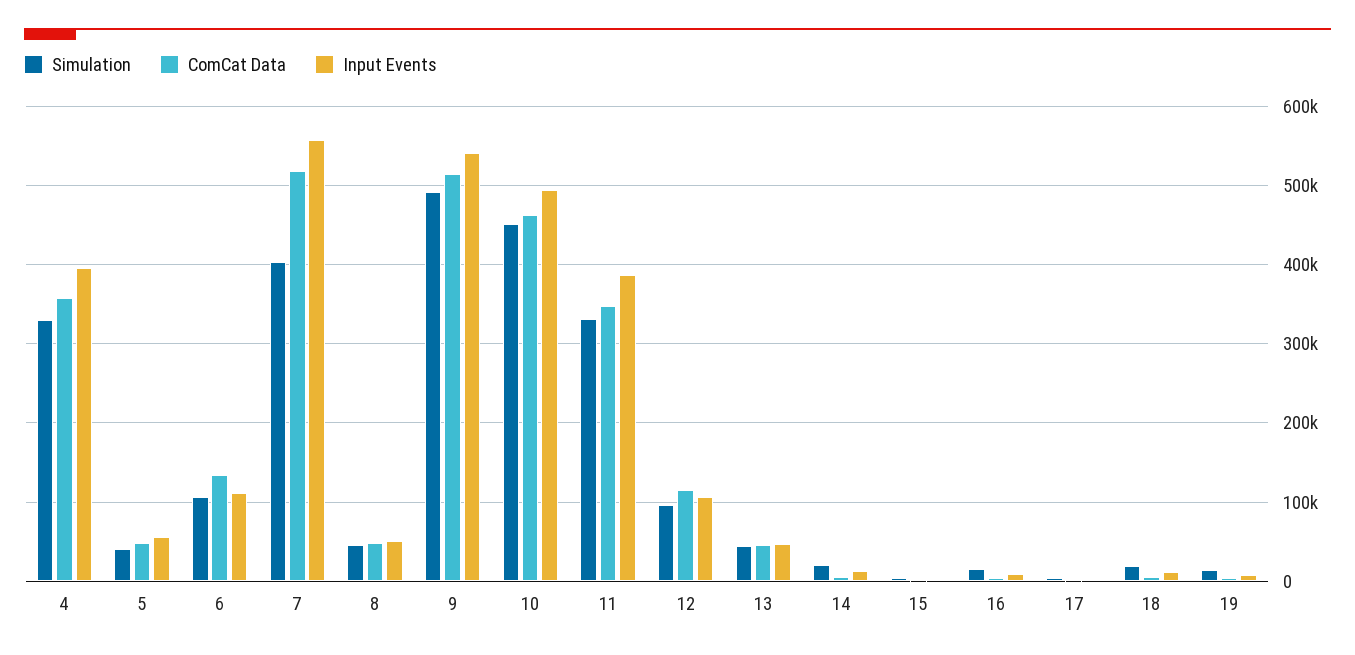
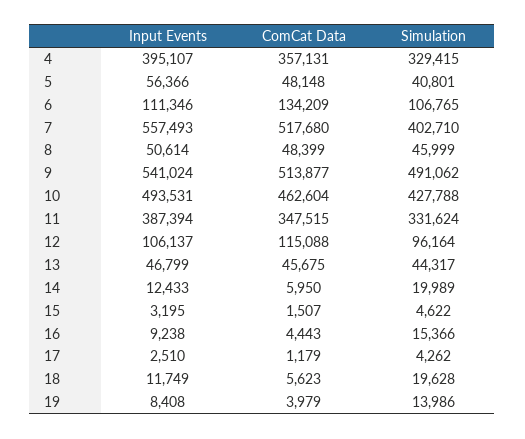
Simulation, 10: 450000 -> 427788

